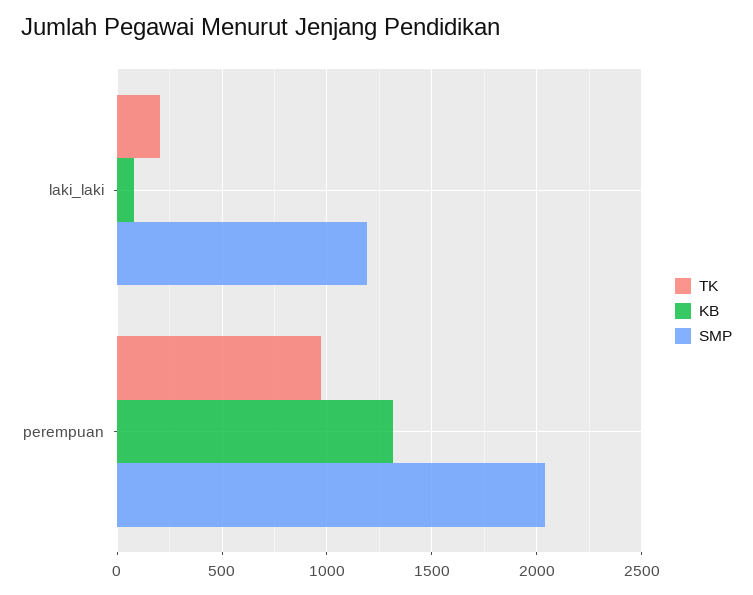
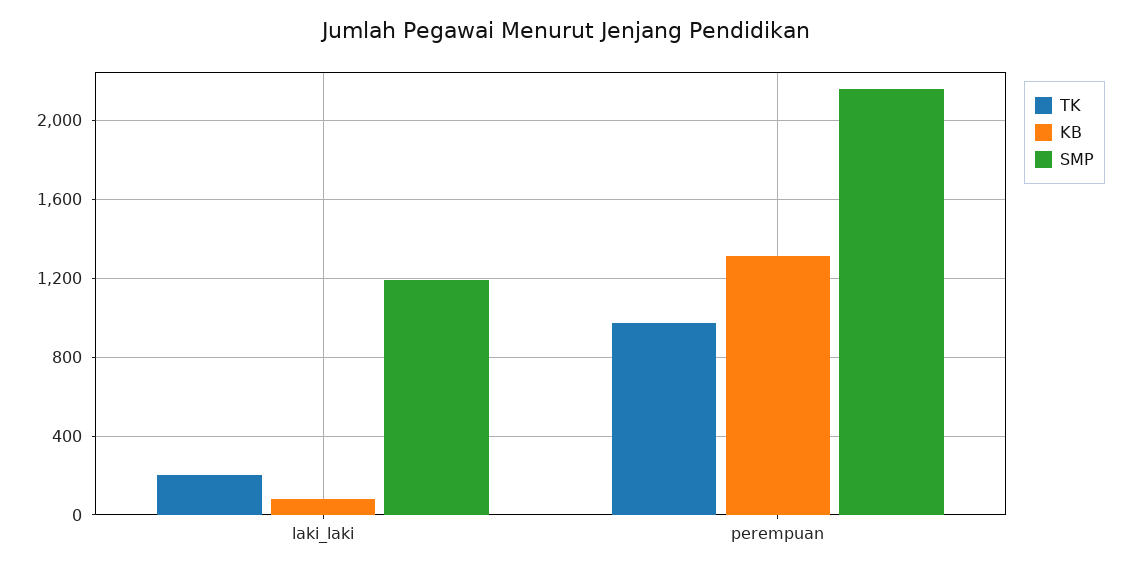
SMP, perempuan: 2050 -> 2150

